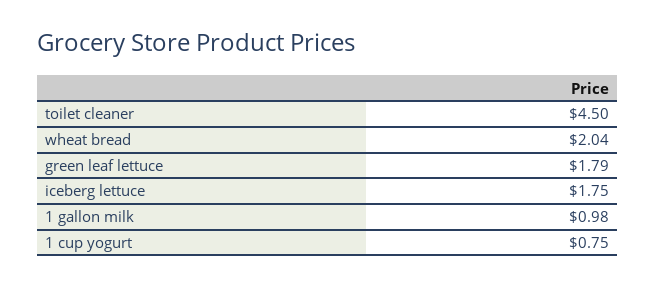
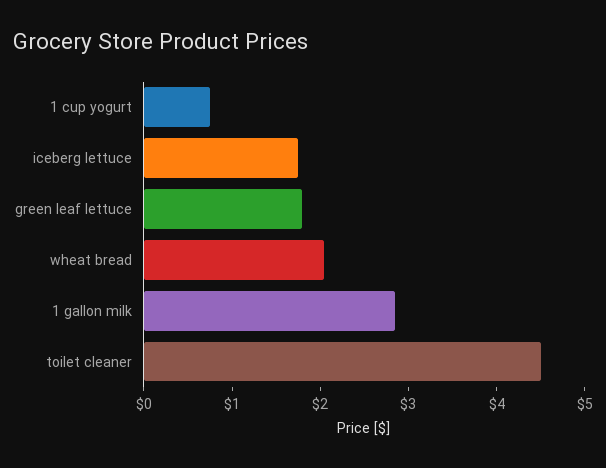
1 gallon milk: 0.98 -> 2.8

